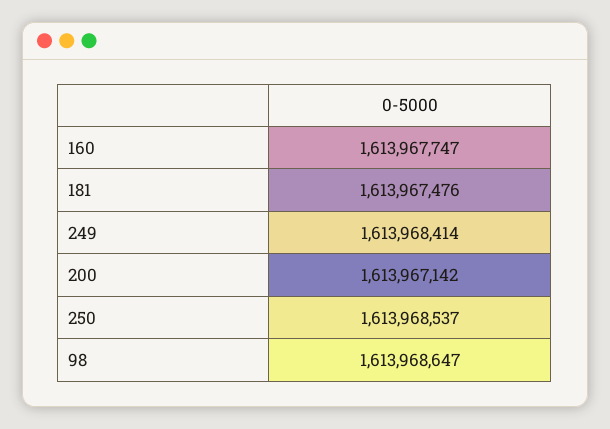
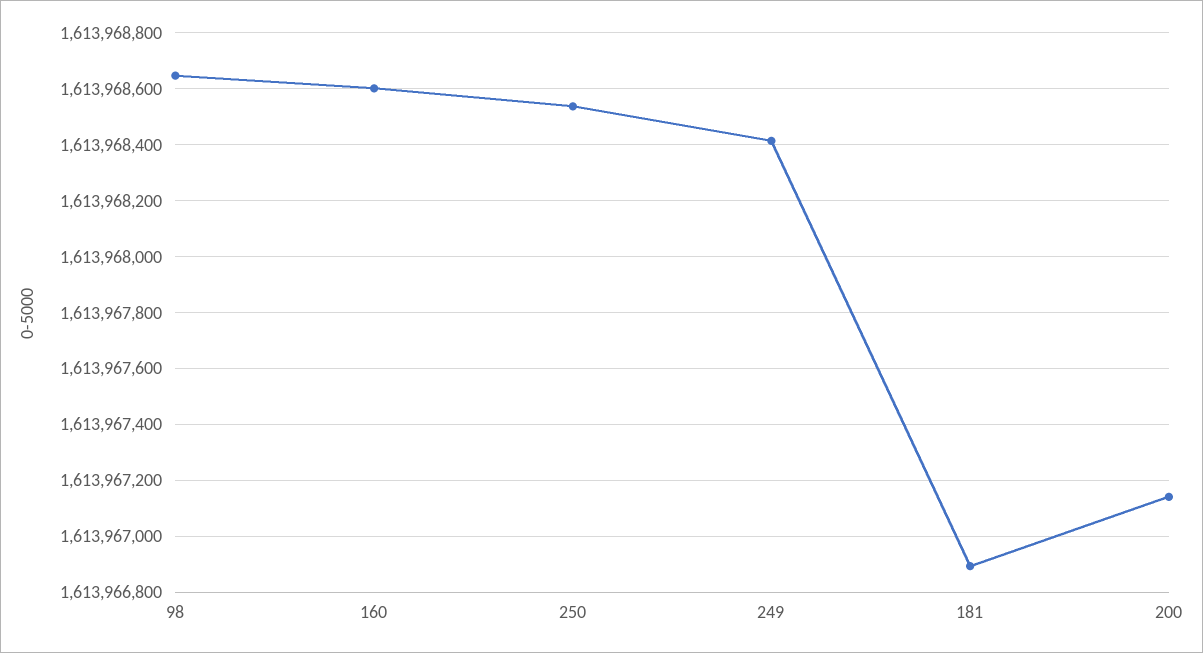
160: 1613967747 -> 1613968600
181: 1613967476 -> 1613966900

